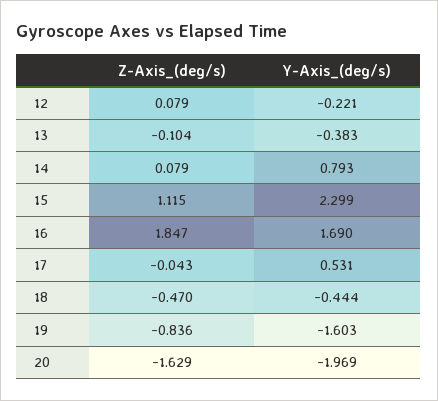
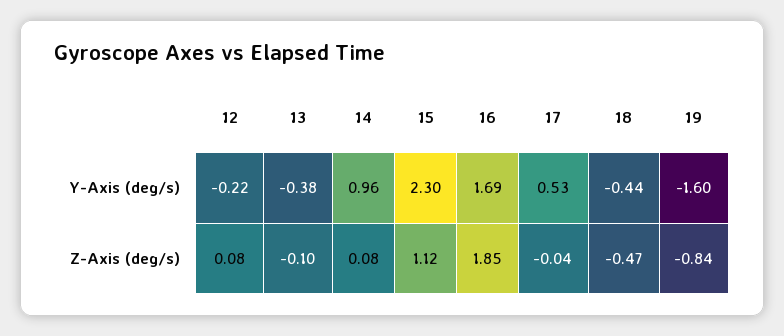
Y-Axis_(deg/s), 14: 0.793 -> 0.96
Z-Axis_(deg/s), 20: -1.629 -> none
Y-Axis_(deg/s), 20: -1.969 -> none

